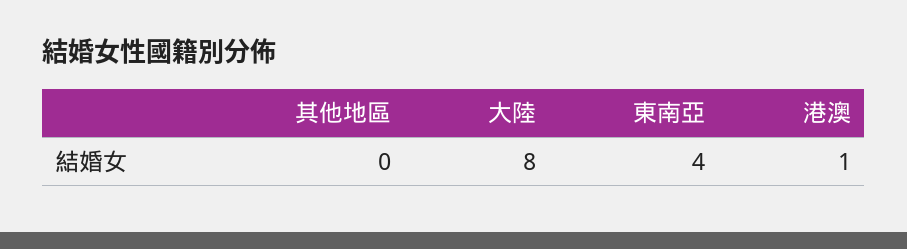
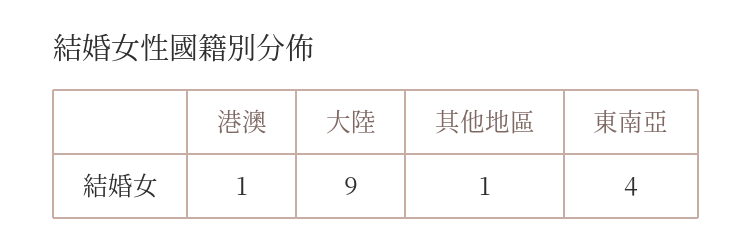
其他地區: 0 -> 1
大陸: 8 -> 9

